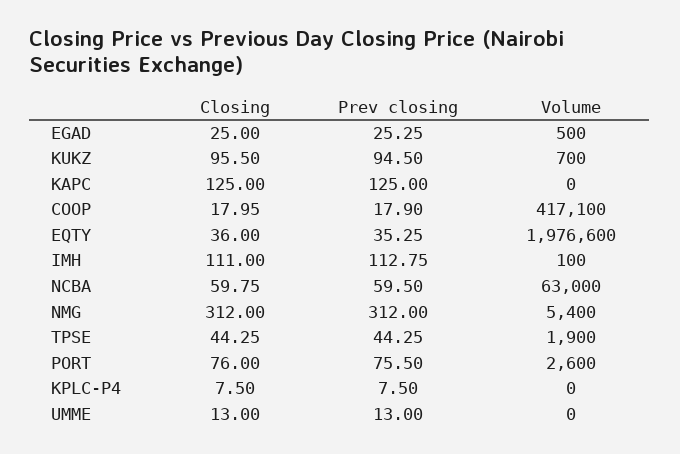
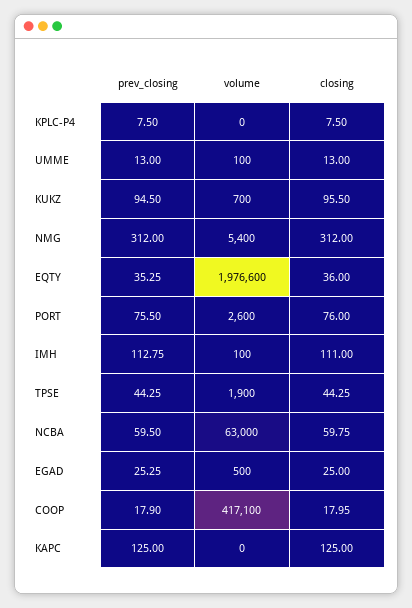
Volume, UMME: 0 -> 100

